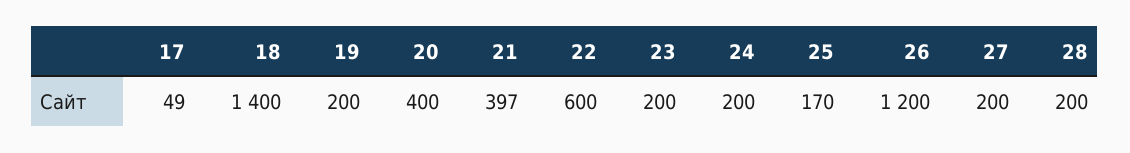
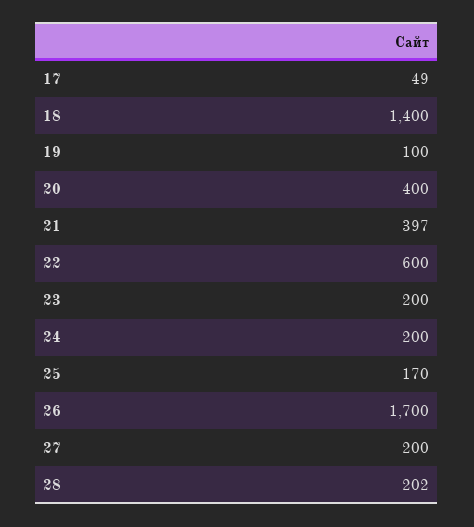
19: 200 -> 100
26: 1200 -> 1700
28: 200 -> 202

